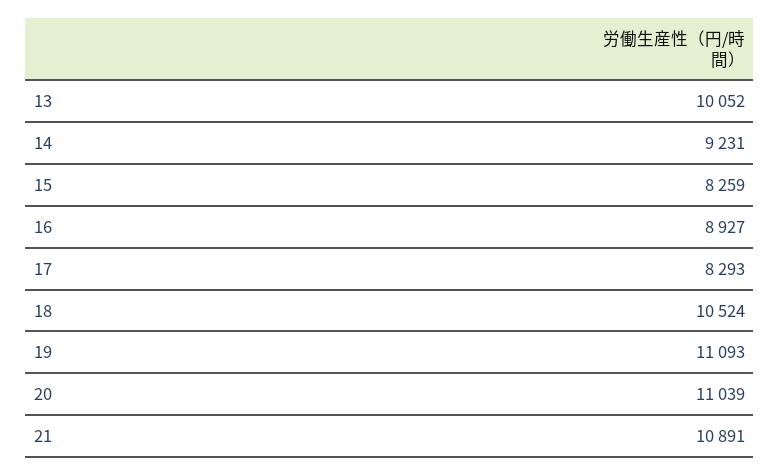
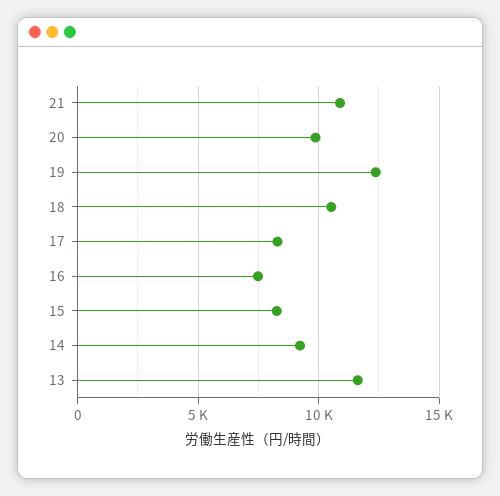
13: 10052 -> 11500
16: 8927 -> 7500
19: 11093 -> 12500
20: 11039 -> 10000

